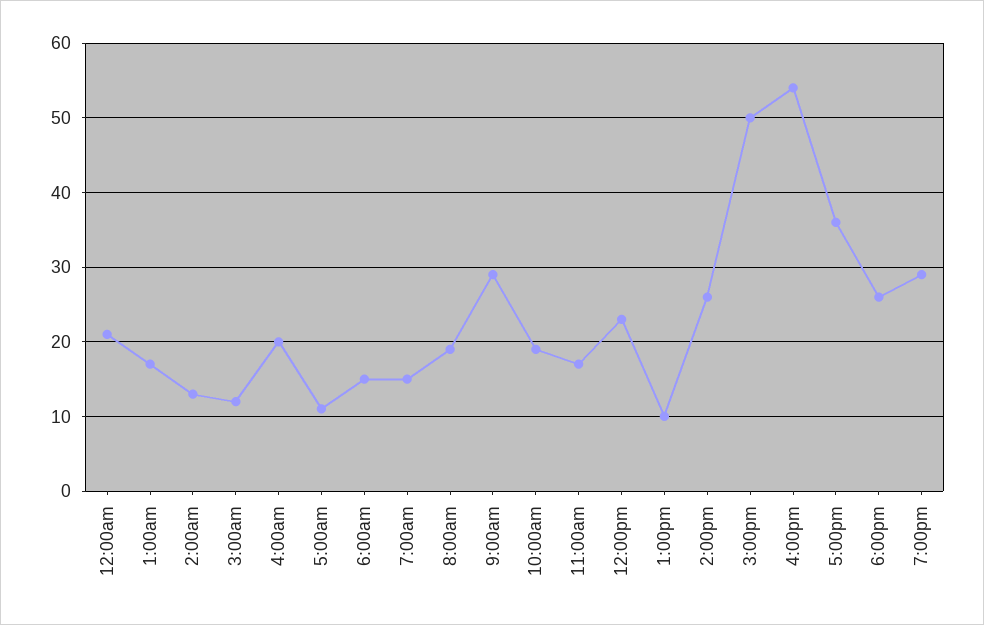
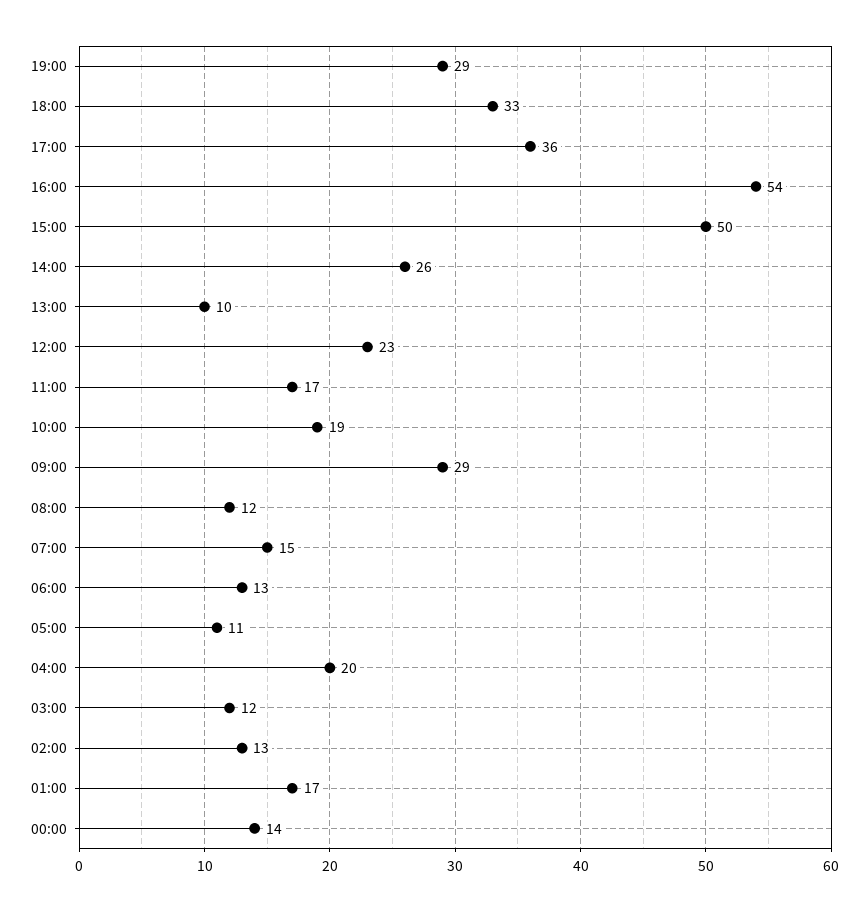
12:00am: 21 -> 14
6:00am: 15 -> 13
8:00am: 19 -> 12
6:00pm: 26 -> 33

